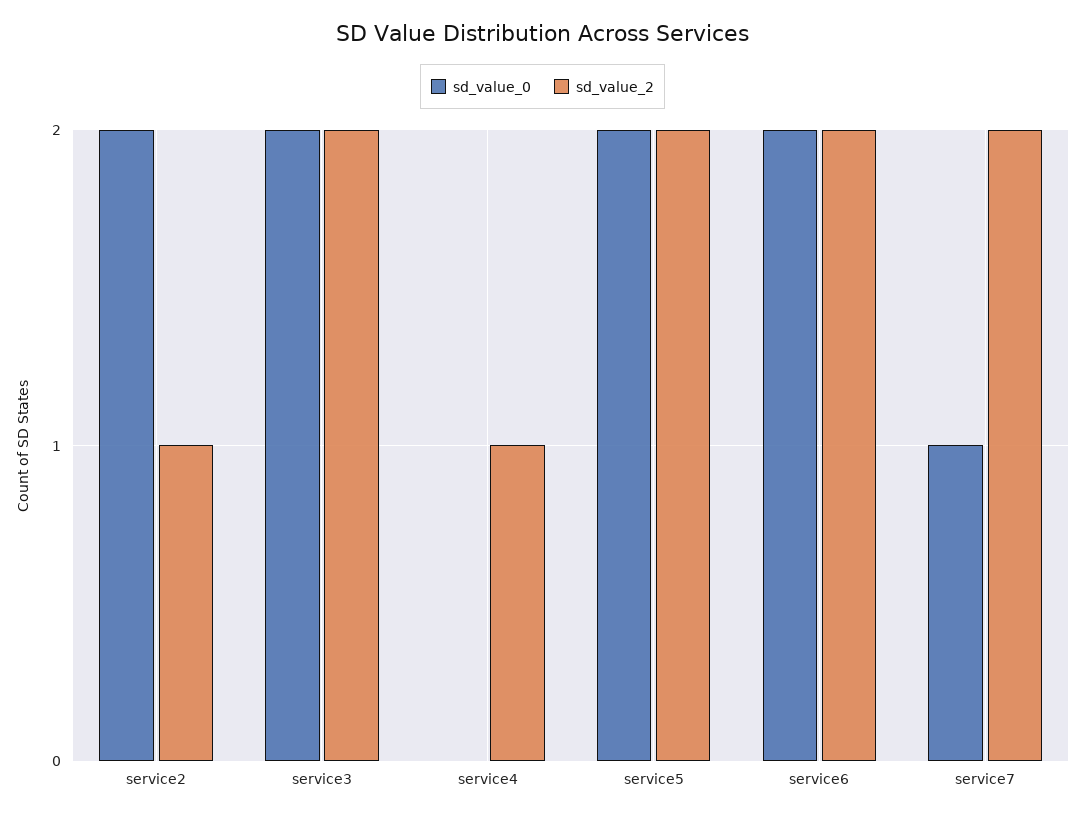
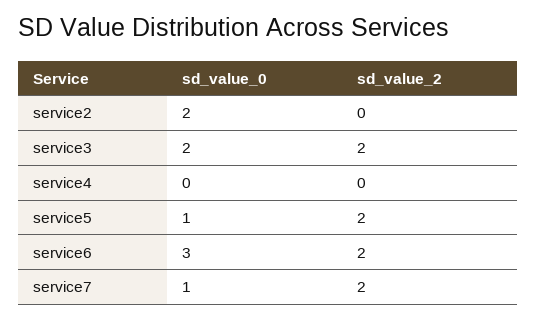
sd_value_2, service2: 1 -> 0
sd_value_2, service4: 1 -> 0
sd_value_0, service5: 2 -> 1
sd_value_0, service6: 2 -> 3

